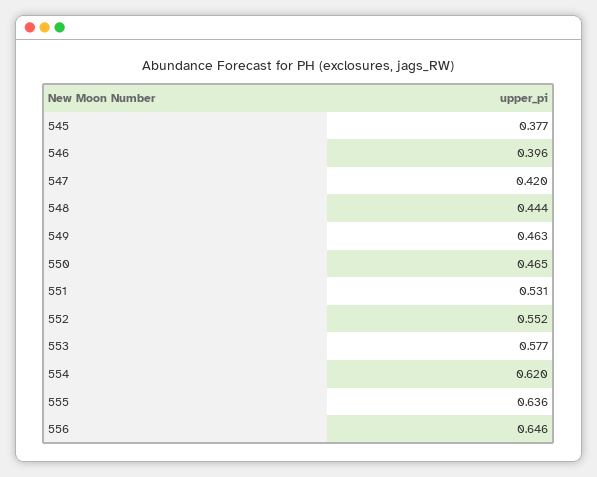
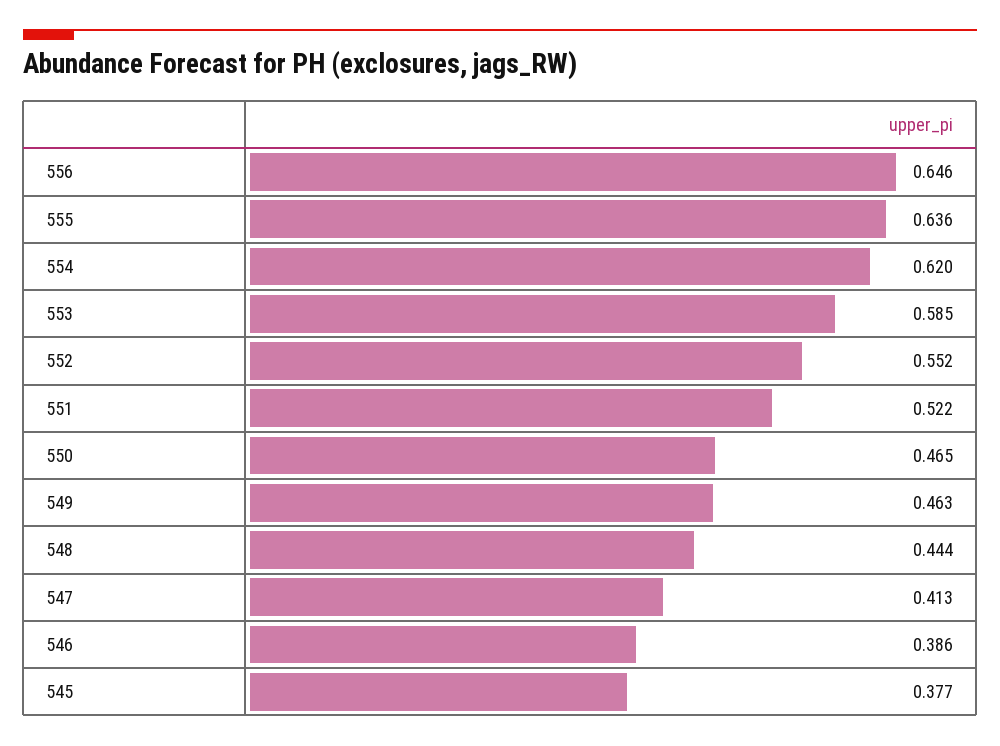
546: 0.396 -> 0.386
547: 0.42 -> 0.413
551: 0.531 -> 0.522
553: 0.577 -> 0.585

